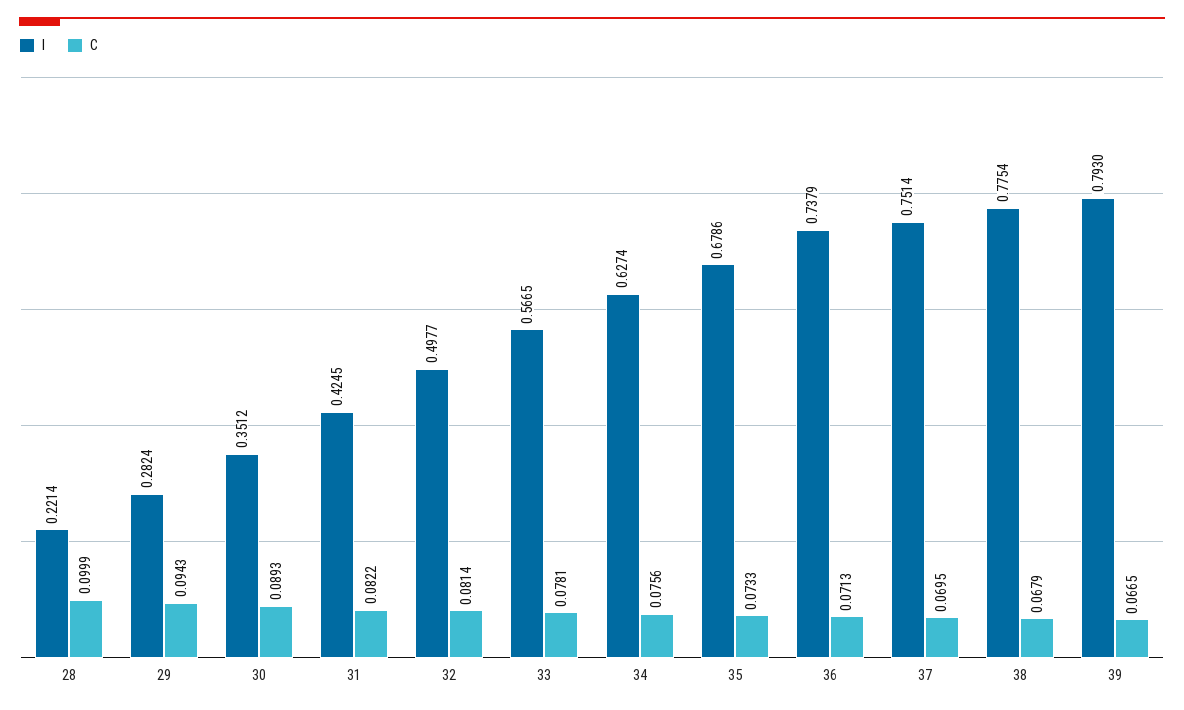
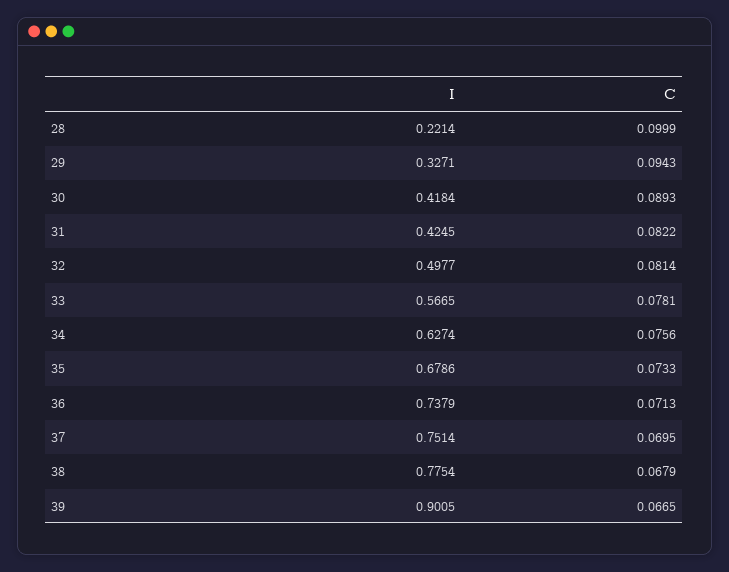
I, 29: 0.2824 -> 0.3271
I, 30: 0.3512 -> 0.4184
I, 39: 0.793 -> 0.9005

